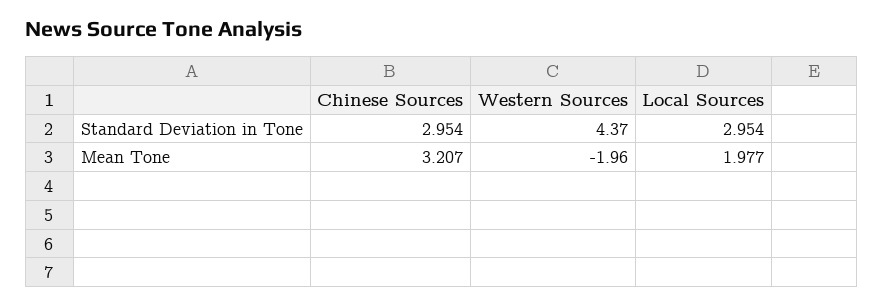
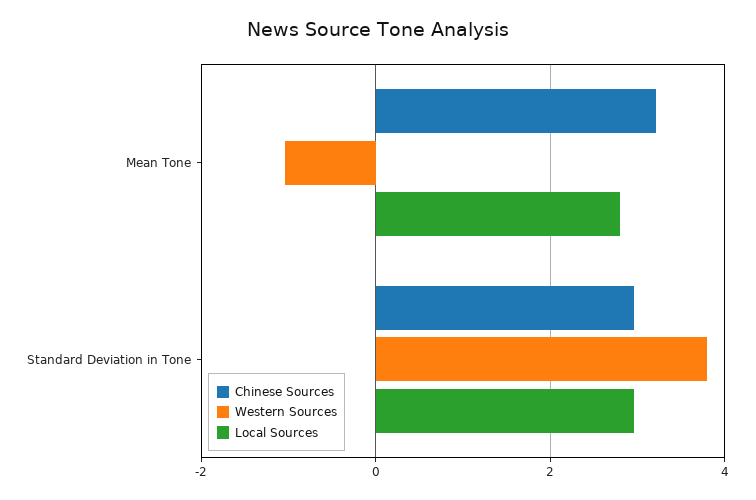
Western Sources, Standard Deviation in Tone: 4.37 -> 3.8
Western Sources, Mean Tone: -1.96 -> -1
Local Sources, Mean Tone: 1.977 -> 2.8

